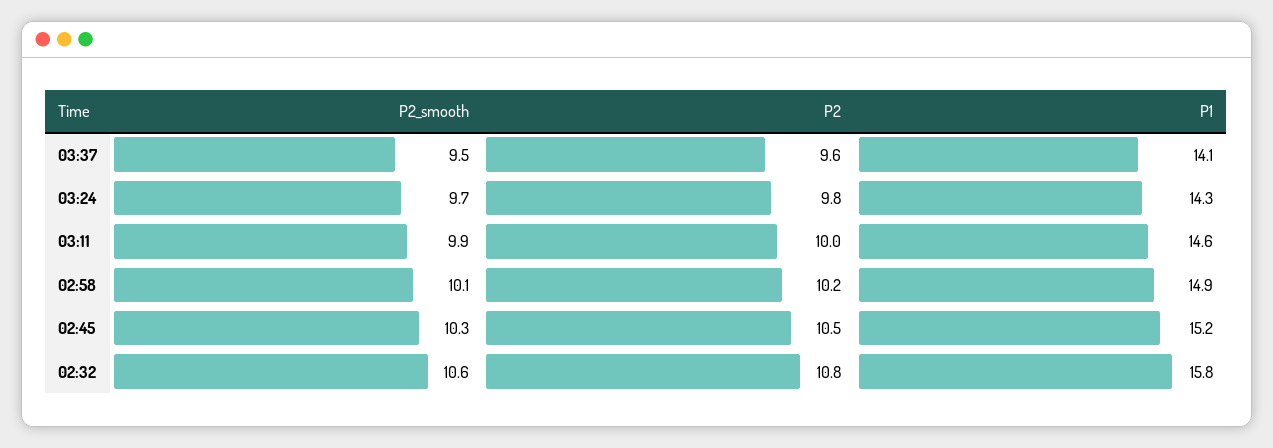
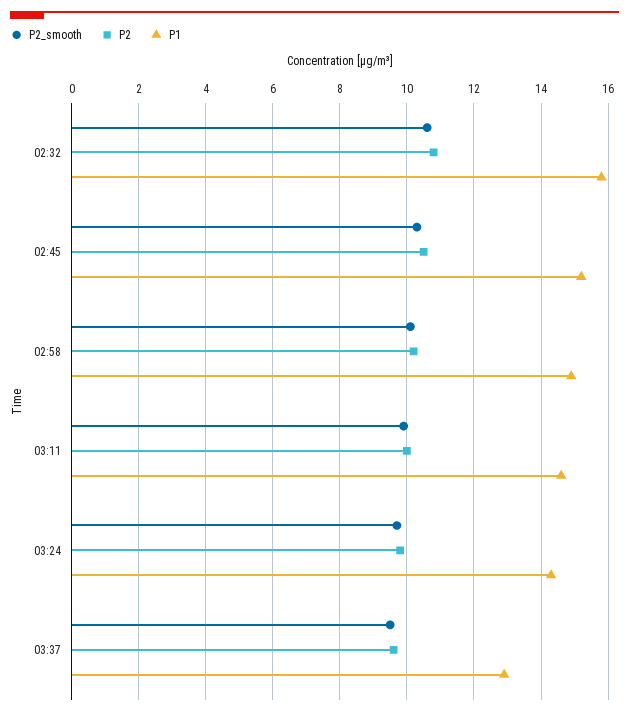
P1, 03:37: 14.1 -> 13

